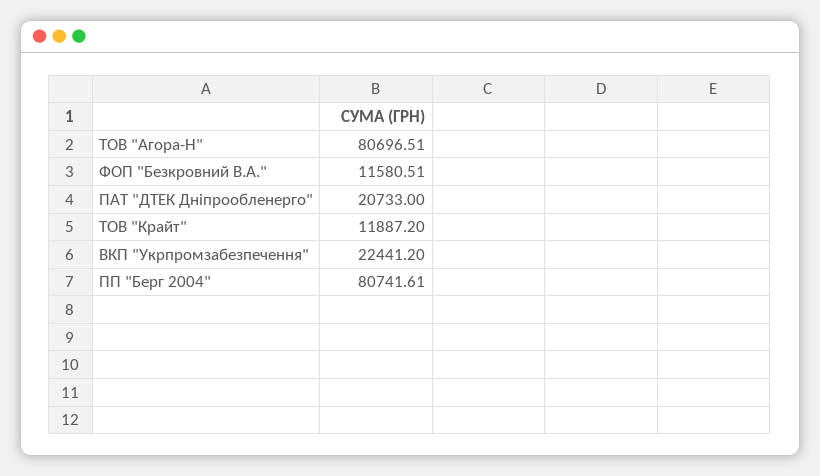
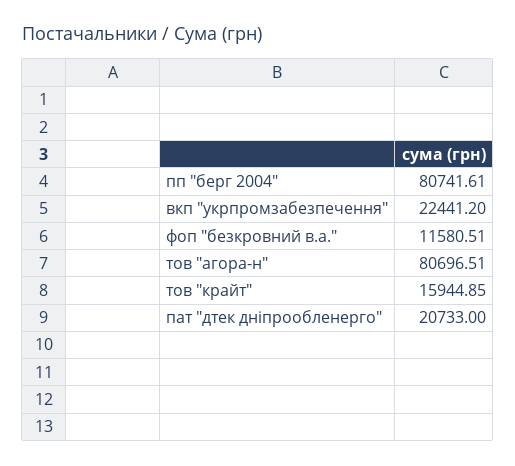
ТОВ "Крайт": 11887.2 -> 15944.85

